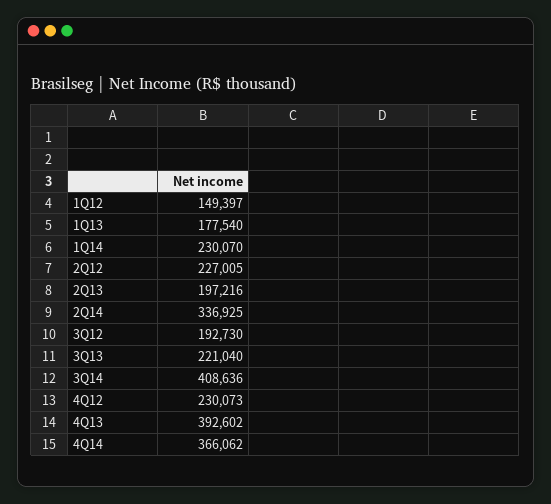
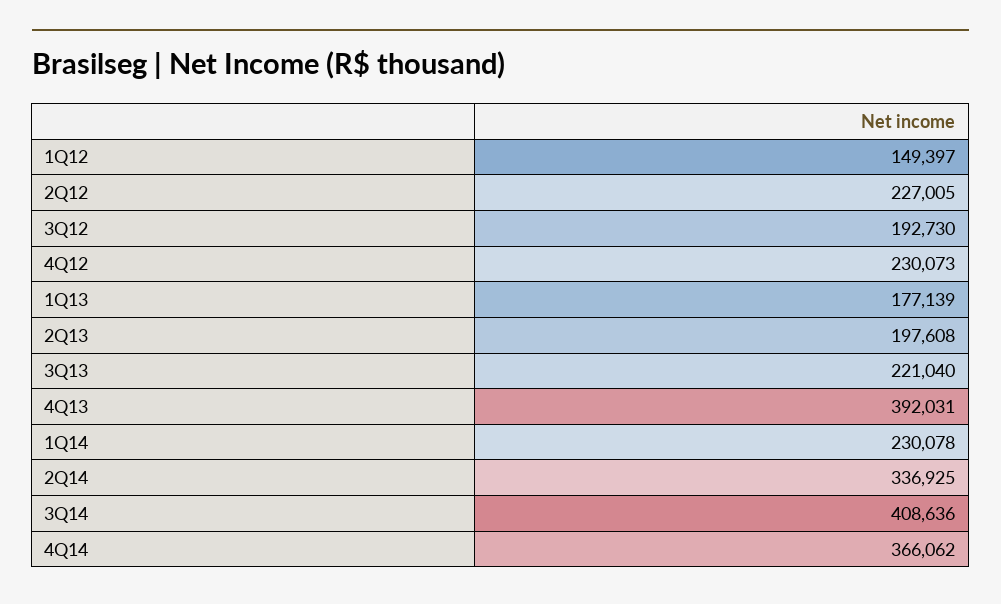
1Q13: 177540 -> 177139
1Q14: 230070 -> 230078
2Q13: 197216 -> 197608
4Q13: 392602 -> 392031

